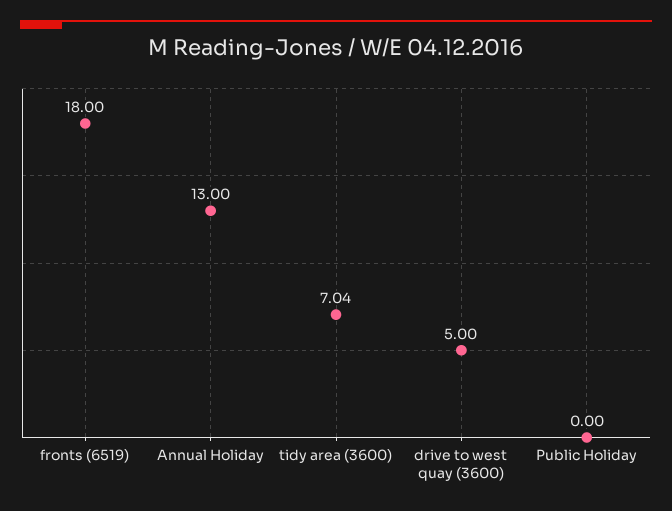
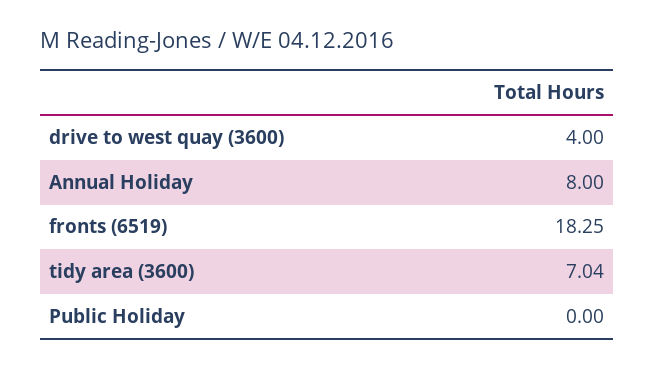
fronts (6519): 18 -> 18.25
Annual Holiday: 13 -> 8
drive to west quay (3600): 5 -> 4

